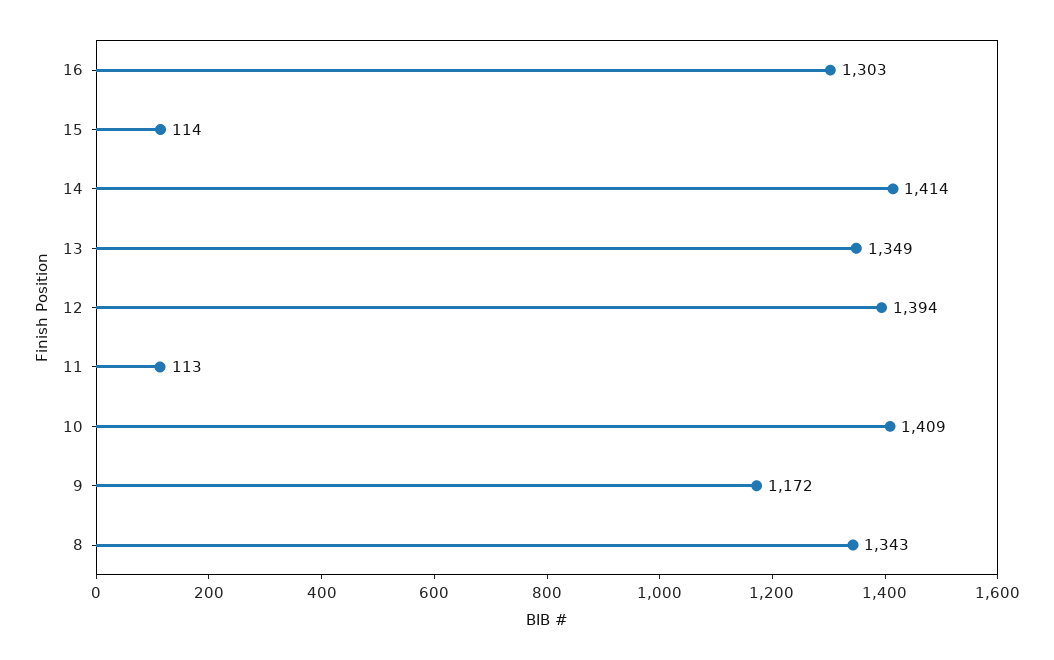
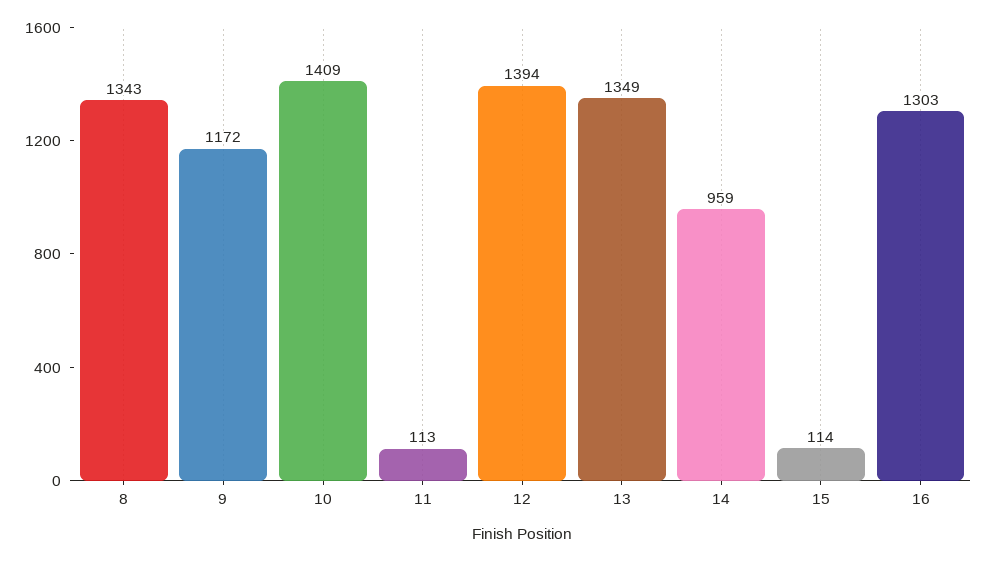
14: 1414 -> 959

